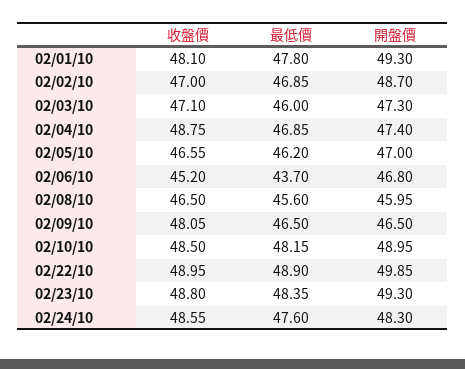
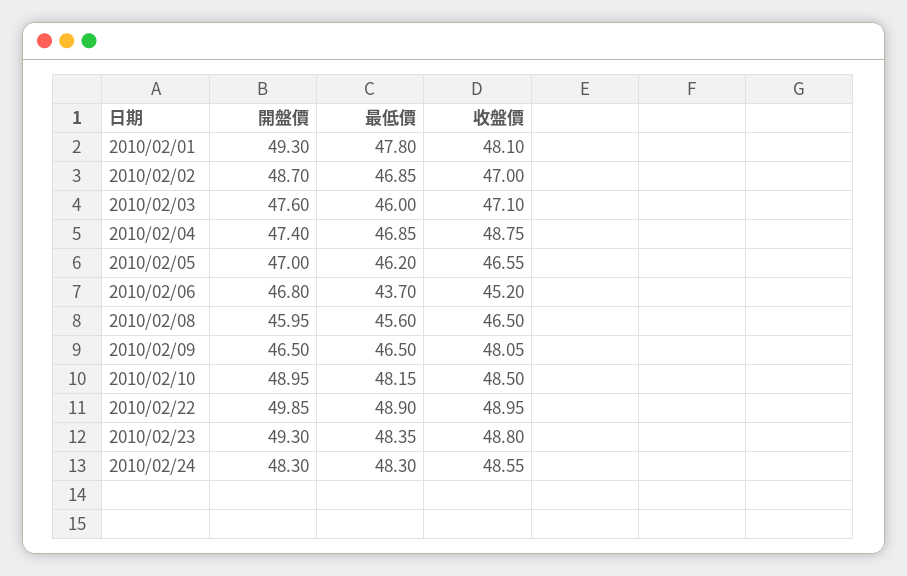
開盤價, 02/03/10: 47.3 -> 47.6
最低價, 02/24/10: 47.6 -> 48.3

